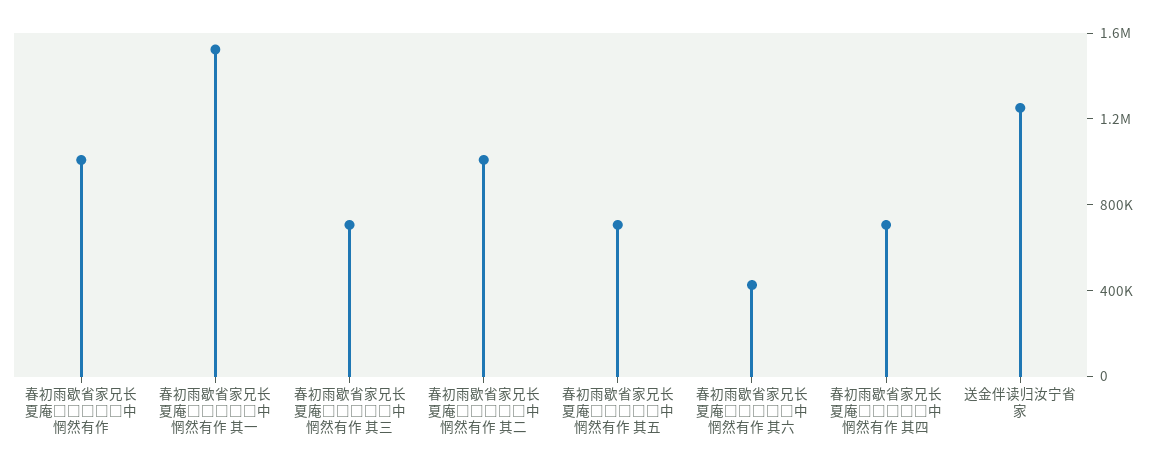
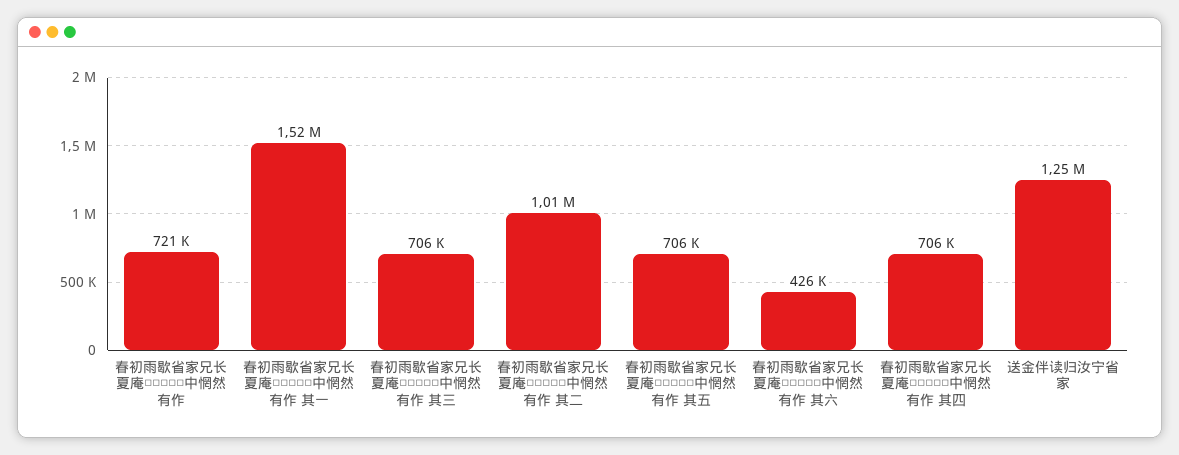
春初雨歇省家兄长夏庵□□□□□中惘然有作: 1000000 -> 721000

